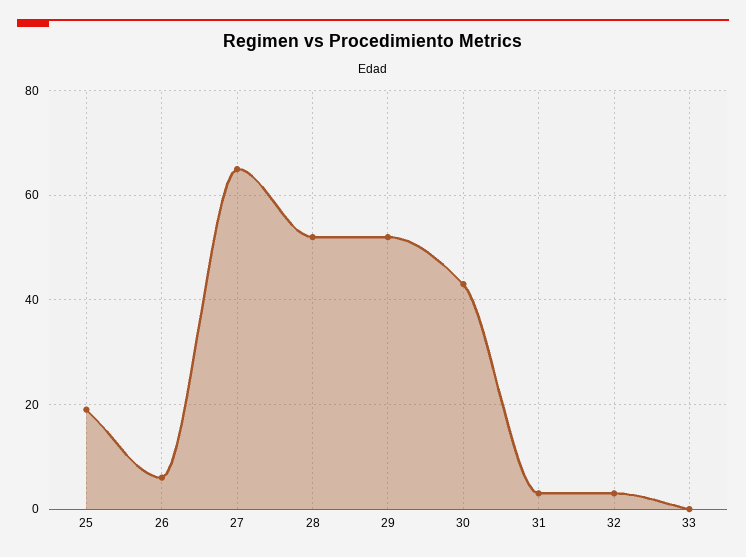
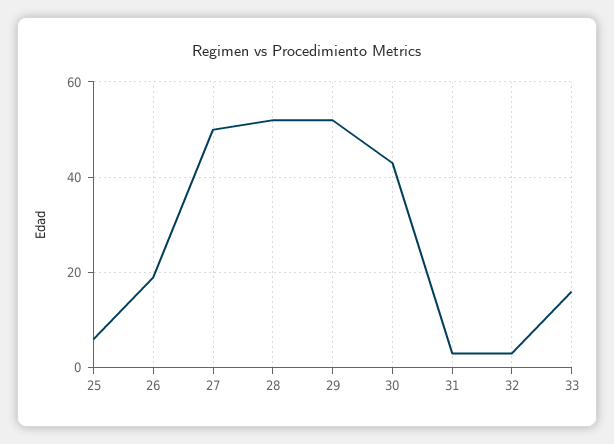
25: 20 -> 5
26: 5 -> 20
27: 65 -> 50
33: 0 -> 15

